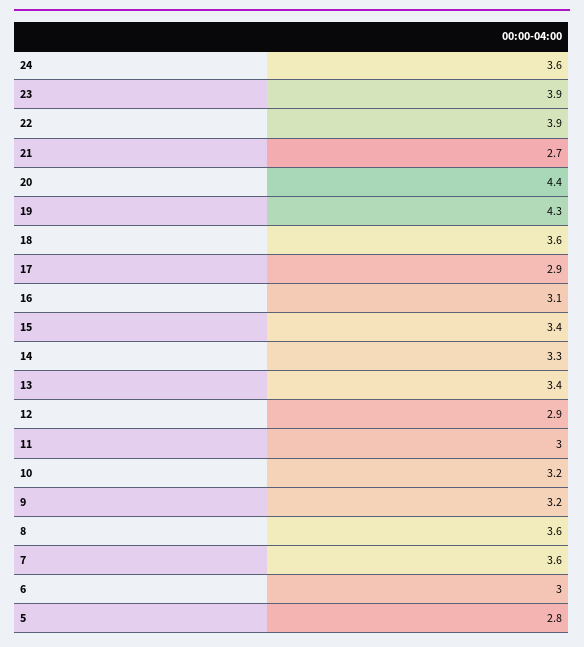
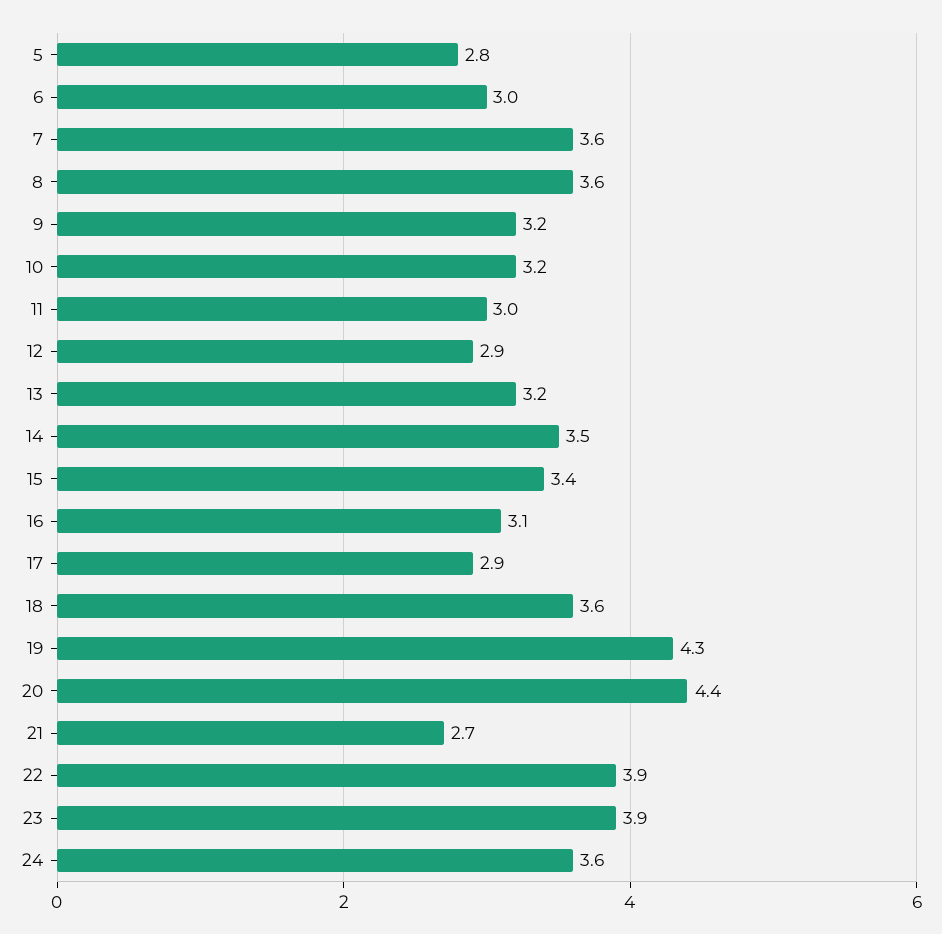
14: 3.3 -> 3.5
13: 3.4 -> 3.2

